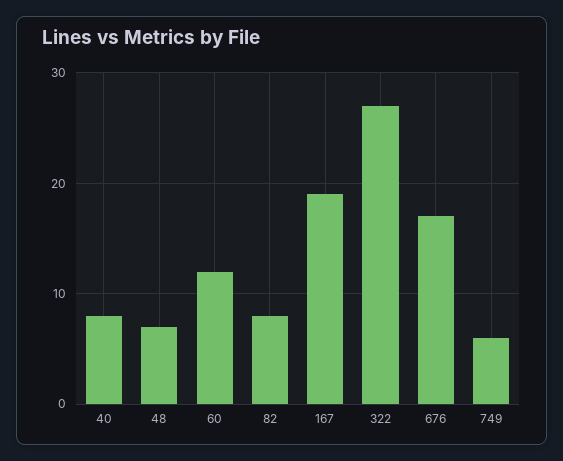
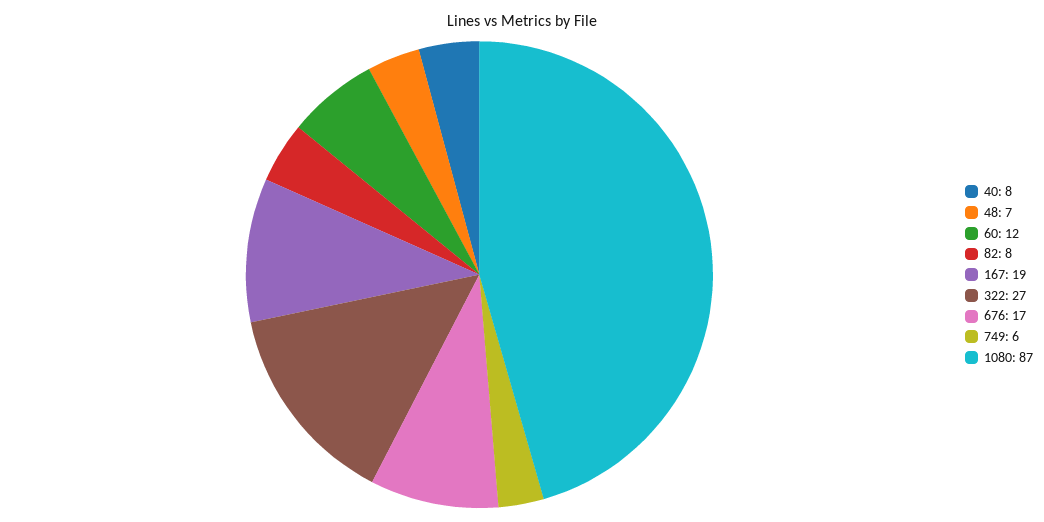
1080: none -> 87

